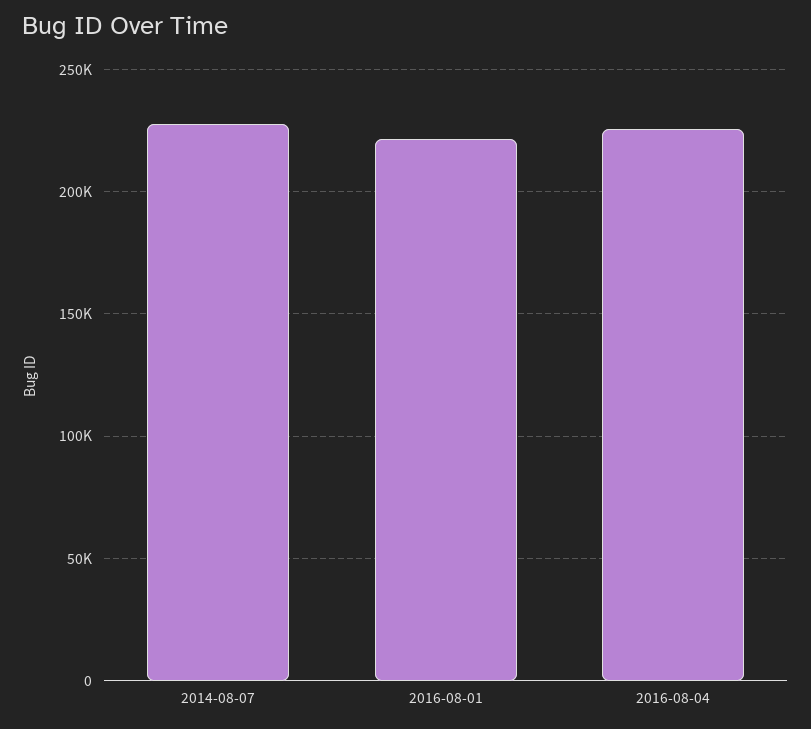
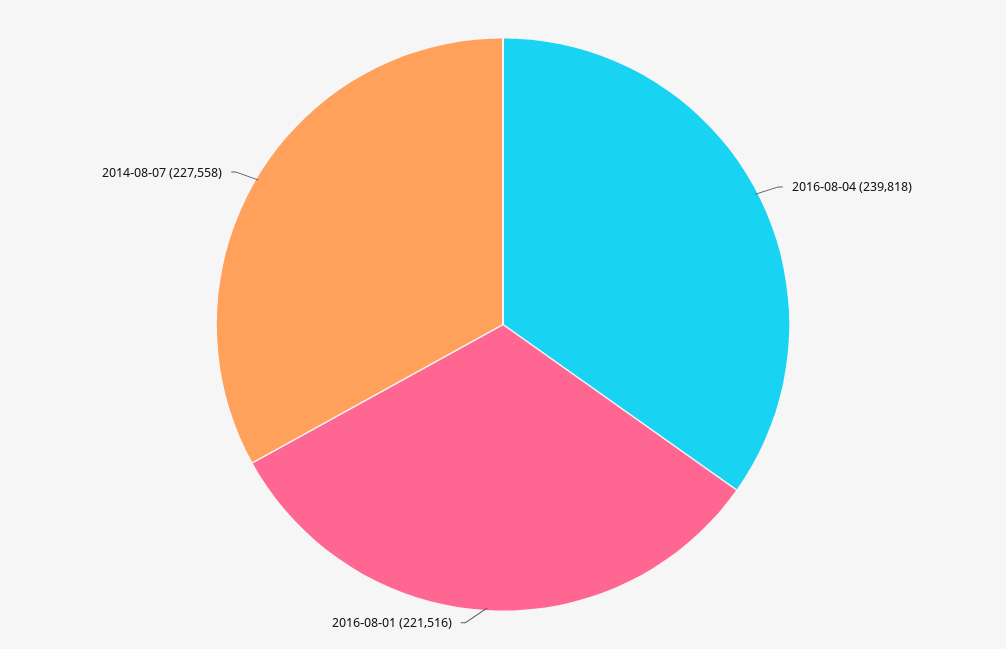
2016-08-04: 225000 -> 239818

